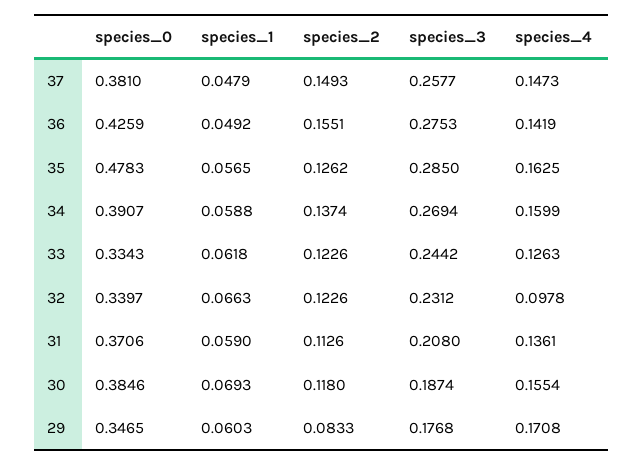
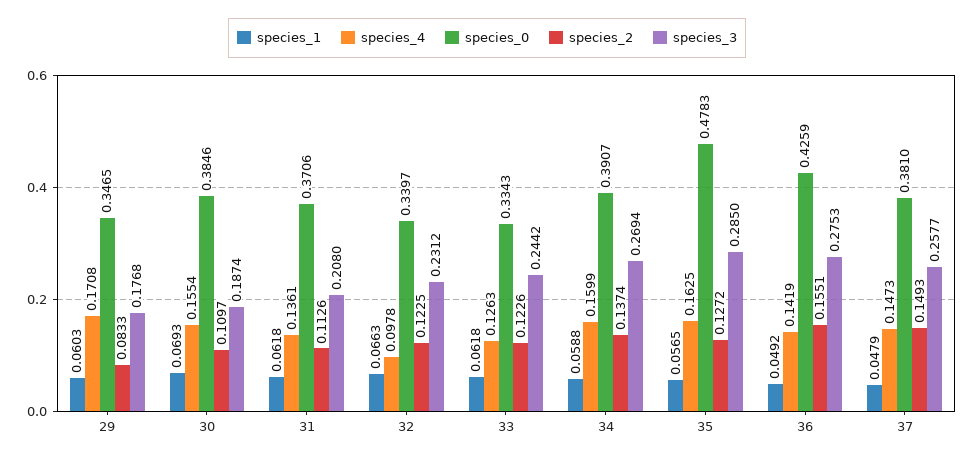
species_2, 35: 0.1262 -> 0.1272
species_2, 32: 0.1226 -> 0.1225
species_1, 31: 0.059 -> 0.0618
species_2, 30: 0.118 -> 0.1097

